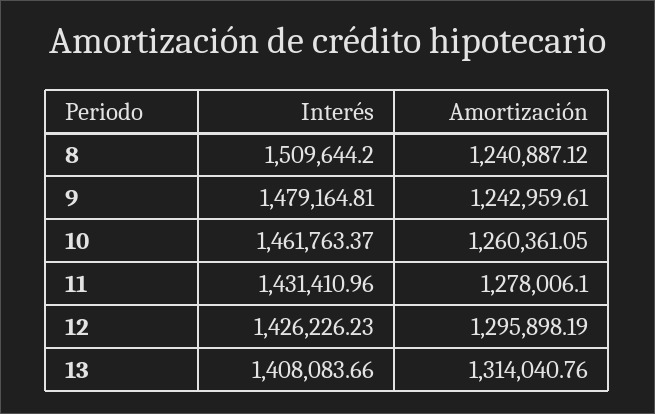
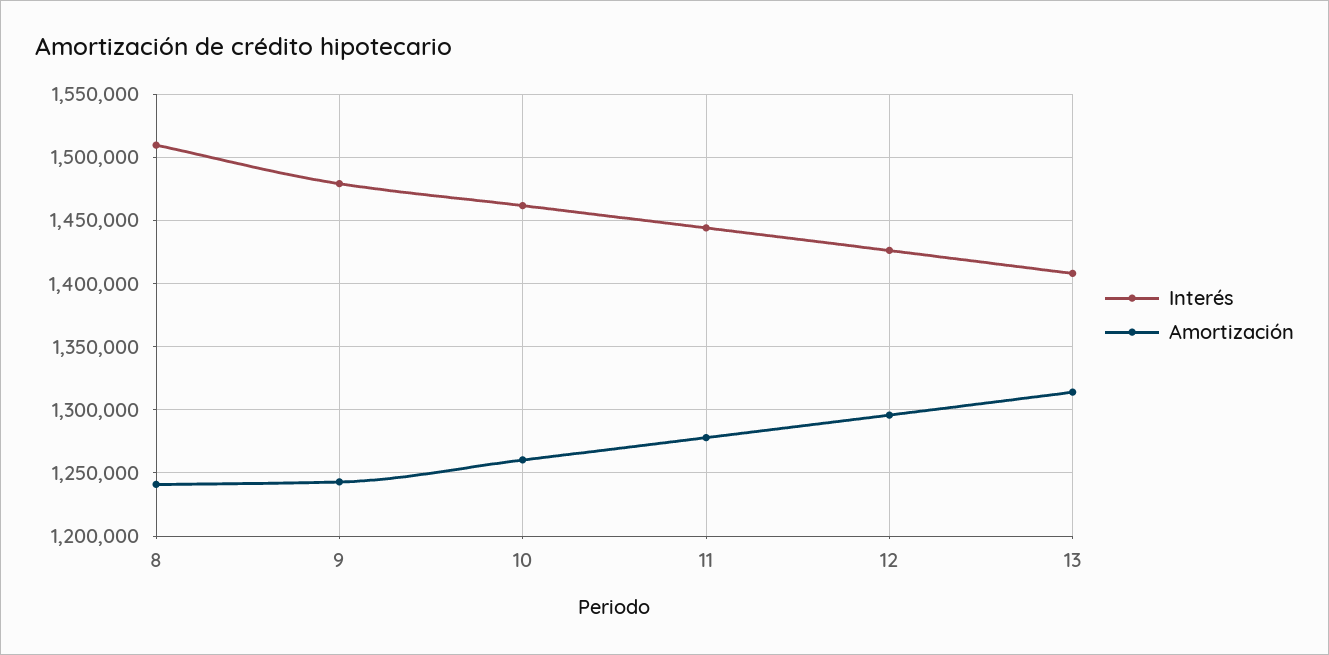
Interés, 11: 1431410.96 -> 1445000

